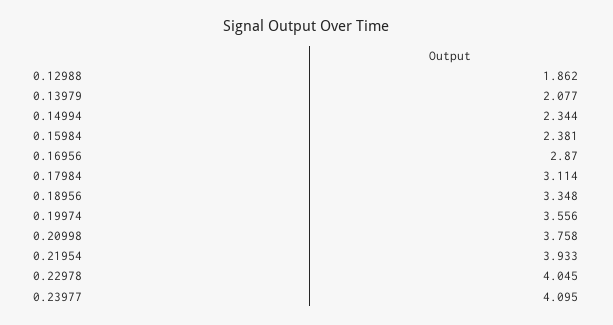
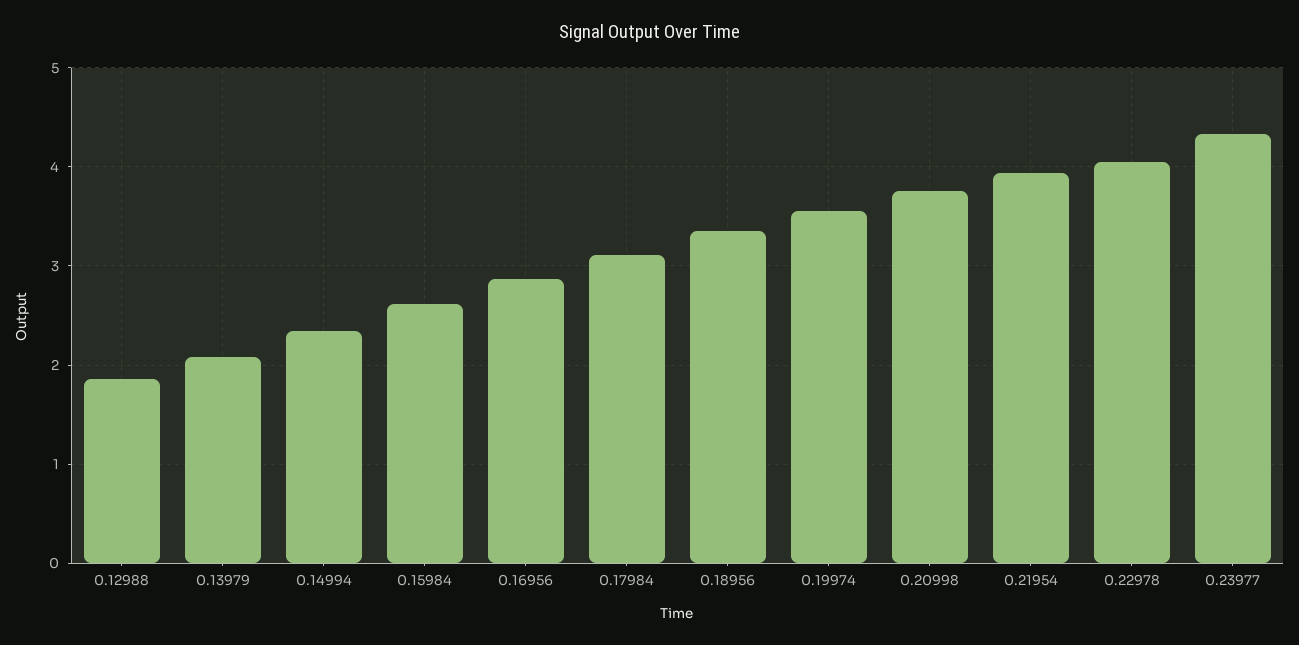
0.15984: 2.381 -> 2.6
0.23977: 4.095 -> 4.3

